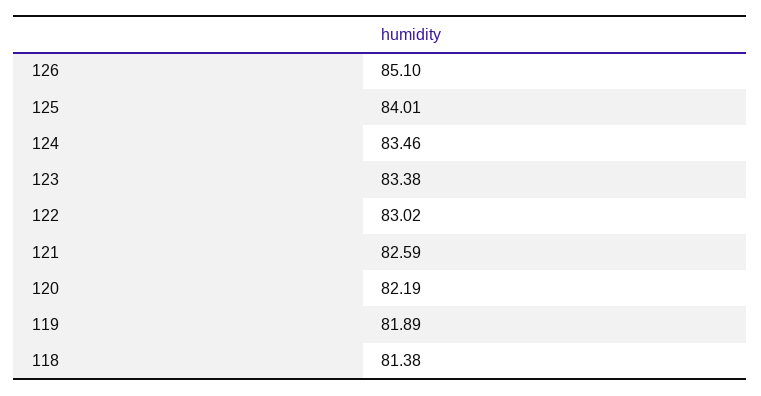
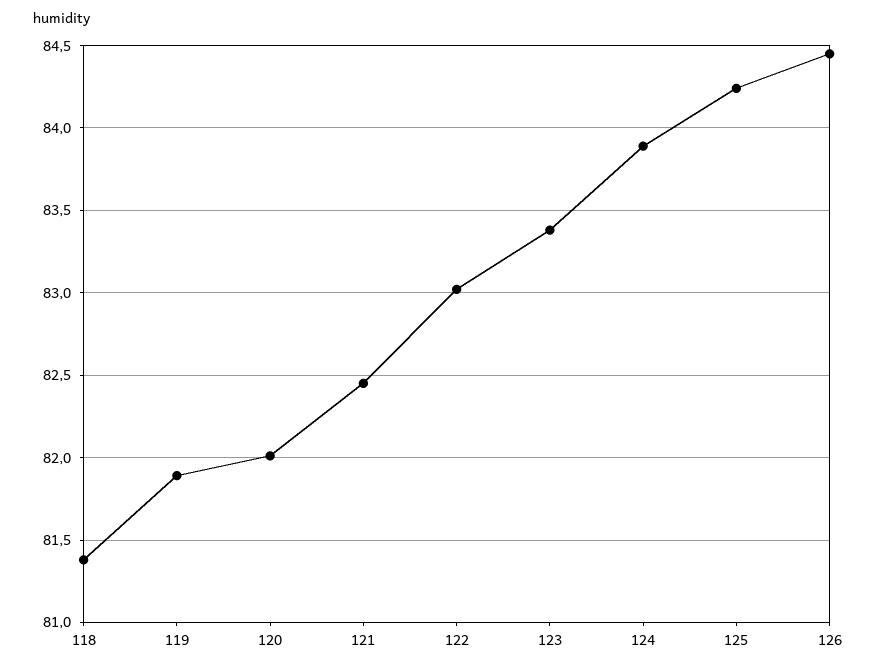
126: 85.1 -> 84.45
125: 84.01 -> 84.25
124: 83.46 -> 83.9
121: 82.59 -> 82.45
120: 82.19 -> 82

